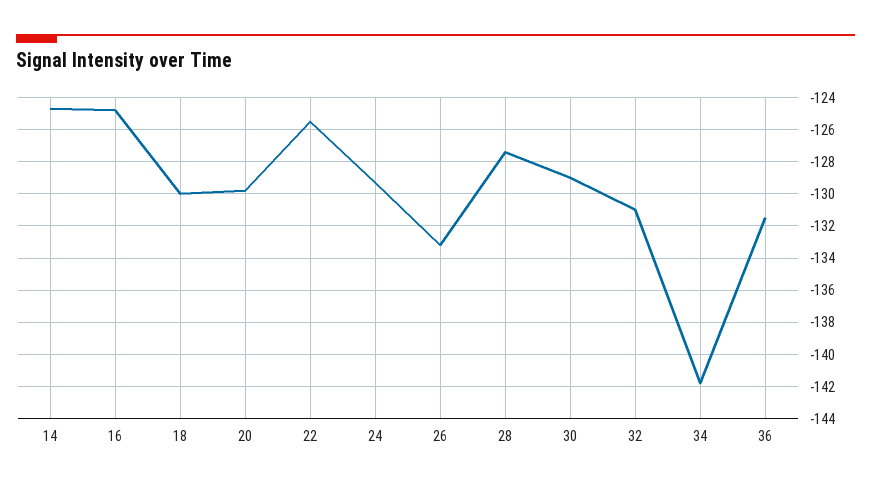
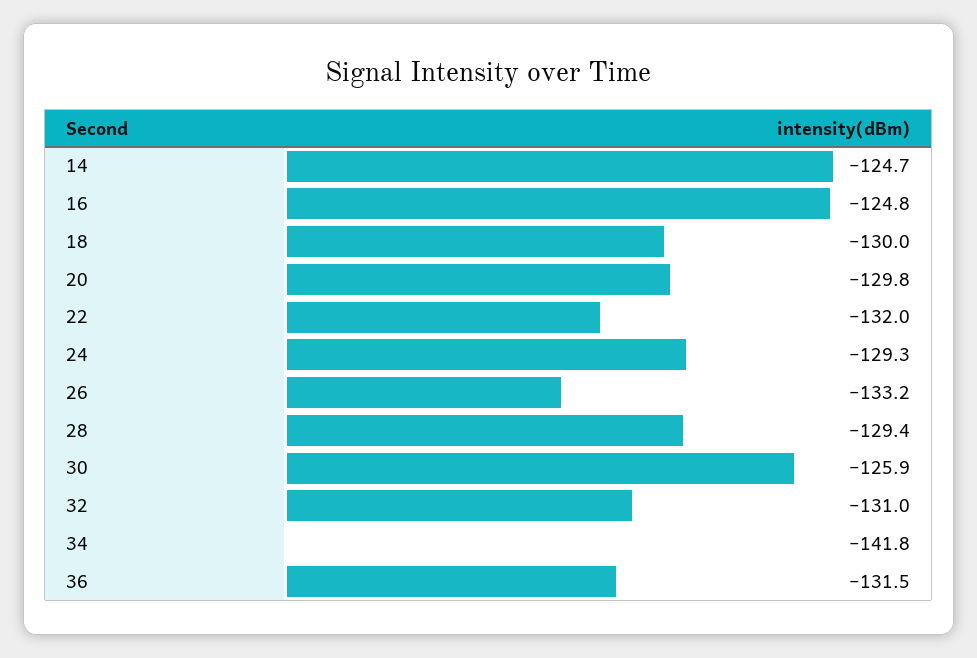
22: -125.5 -> -132
28: -127.5 -> -129.4
30: -129 -> -125.9

